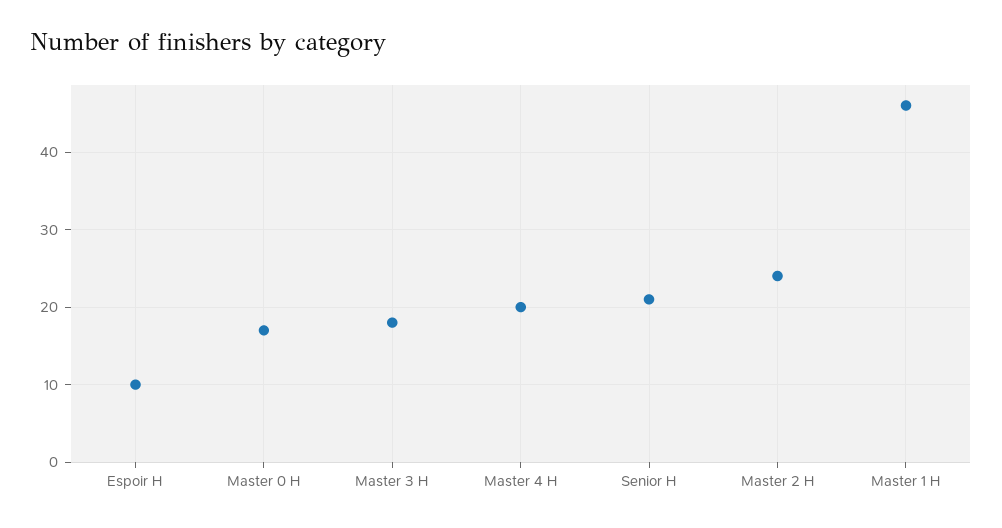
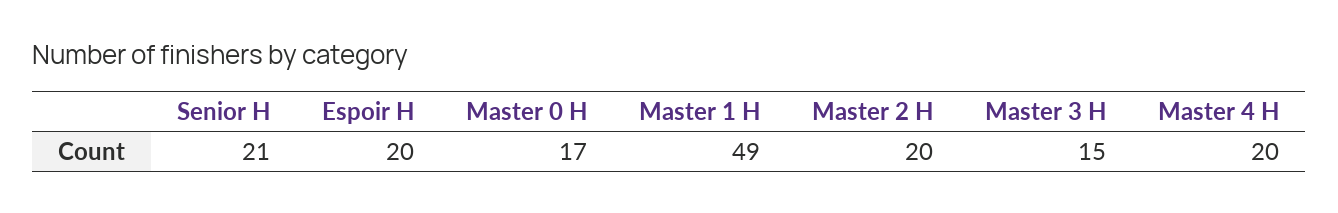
Espoir H: 10 -> 20
Master 3 H: 18 -> 15
Master 2 H: 24 -> 20
Master 1 H: 46 -> 49

